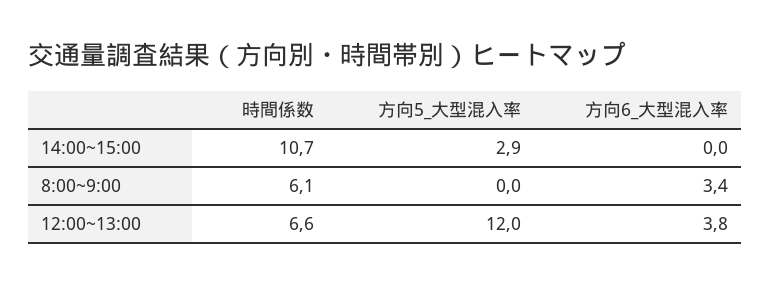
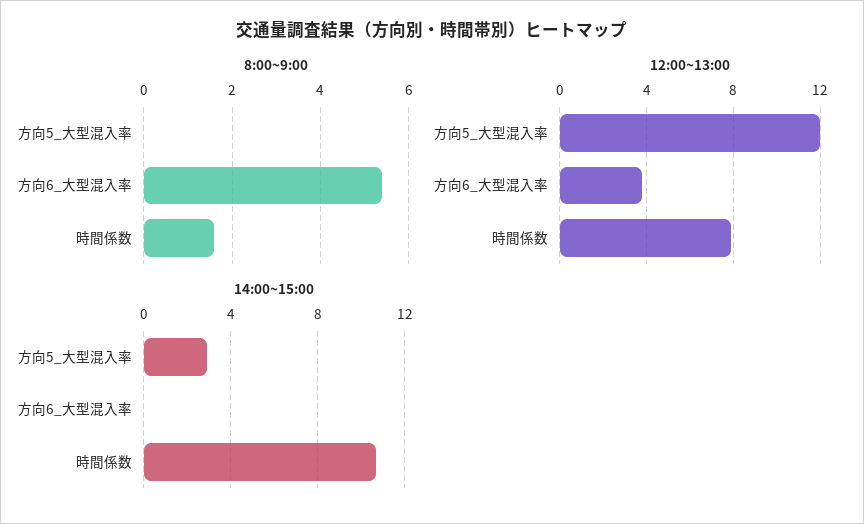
8:00~9:00, 時間係数: 6.1 -> 1.5
8:00~9:00, 方向6_大型混入率: 3.4 -> 5.5
12:00~13:00, 時間係数: 6.6 -> 8

